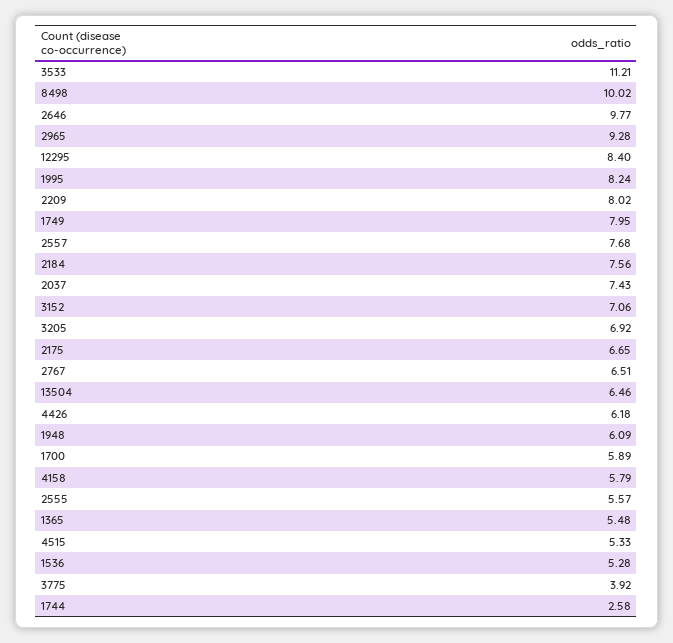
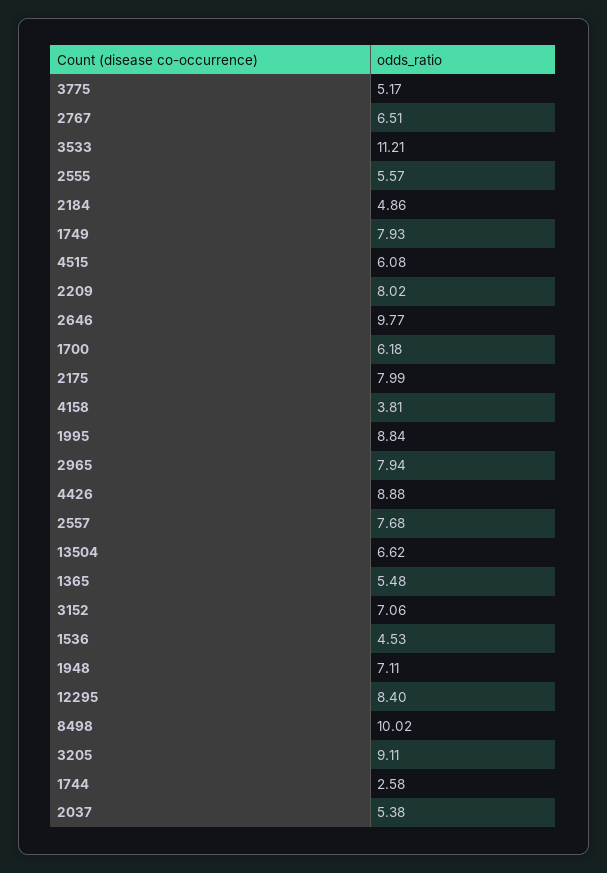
2965: 9.28 -> 7.94
1995: 8.24 -> 8.84
1749: 7.95 -> 7.93
2184: 7.56 -> 4.86
2037: 7.43 -> 5.38
3205: 6.92 -> 9.11
2175: 6.65 -> 7.99
13504: 6.46 -> 6.62
4426: 6.18 -> 8.88
1948: 6.09 -> 7.11
1700: 5.89 -> 6.18
4158: 5.79 -> 3.81
4515: 5.33 -> 6.08
1536: 5.28 -> 4.53
3775: 3.92 -> 5.17

